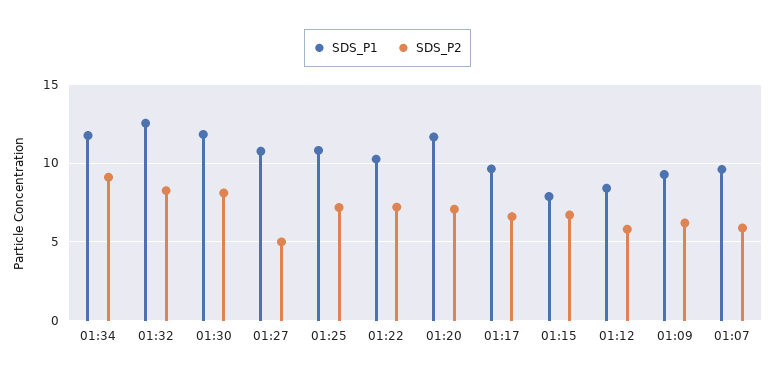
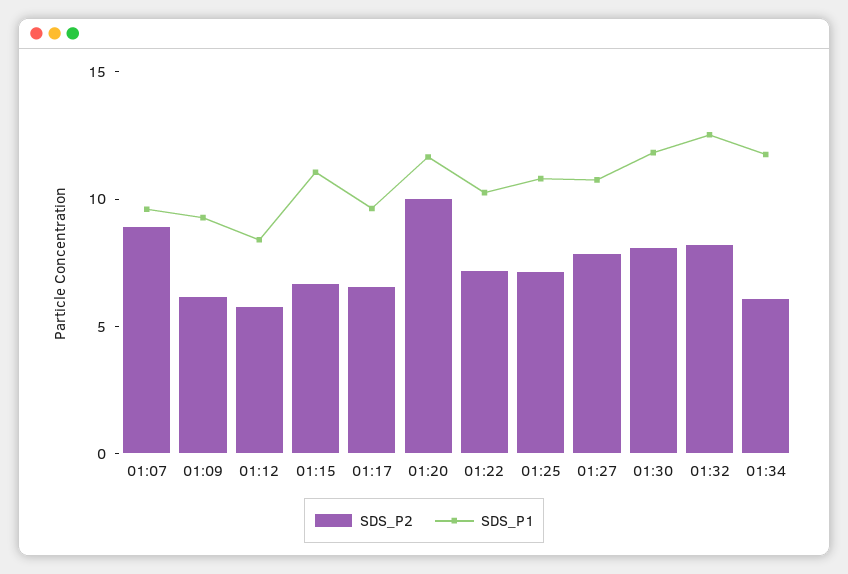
SDS_P2, 01:34: 9 -> 6
SDS_P2, 01:27: 5 -> 8
SDS_P2, 01:20: 7 -> 10
SDS_P1, 01:15: 8 -> 11
SDS_P2, 01:07: 6 -> 9

